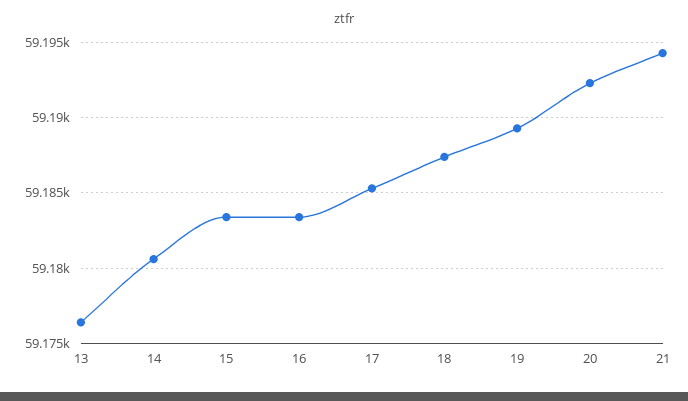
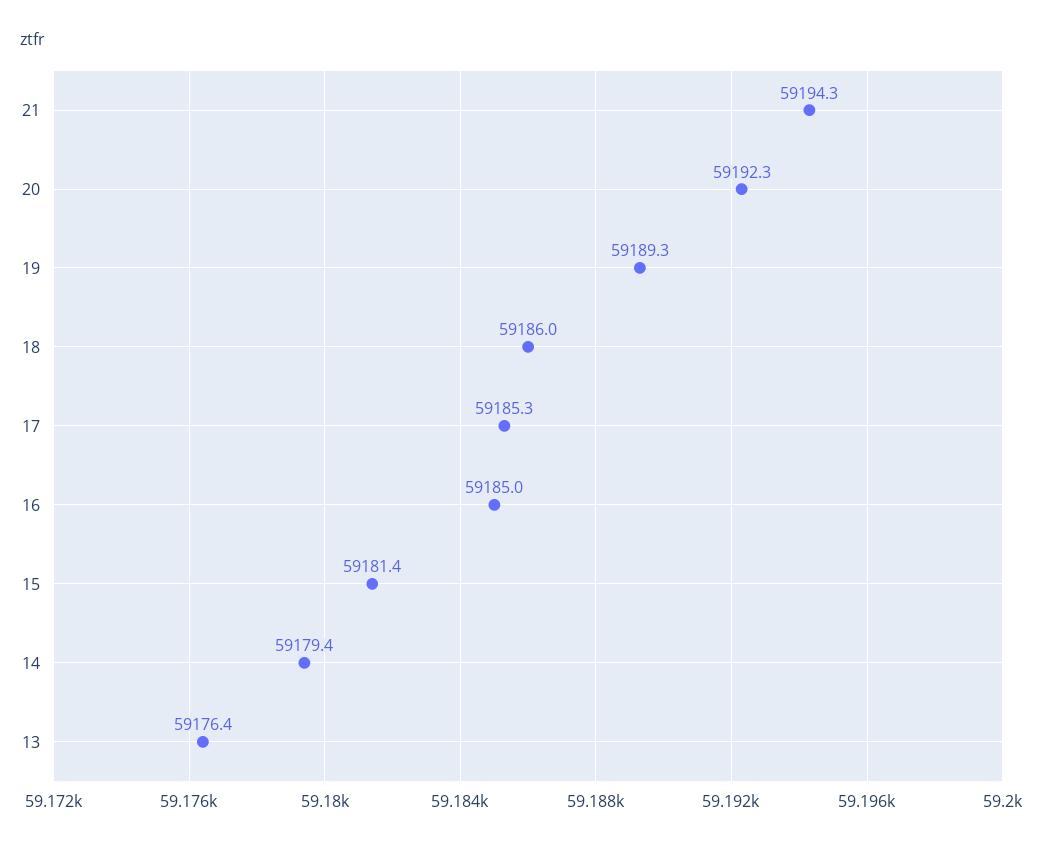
14: 59180.5 -> 59179.4
15: 59183.5 -> 59181.4
16: 59183.5 -> 59185
18: 59187.5 -> 59186

